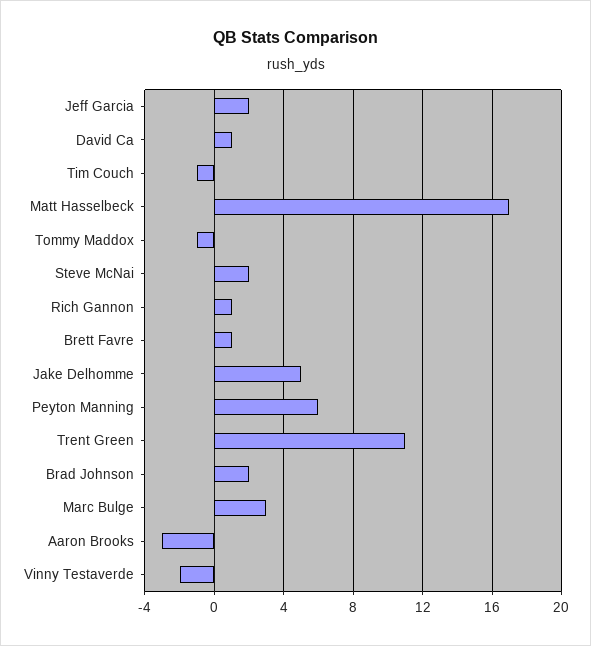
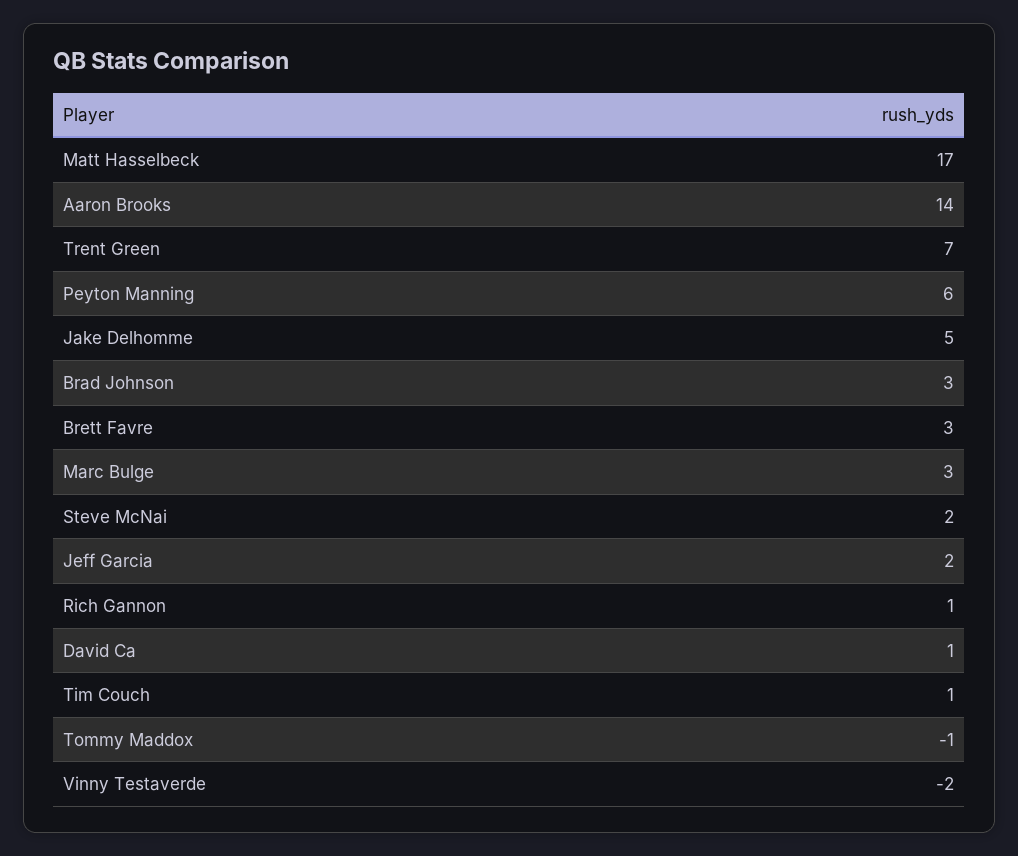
Tim Couch: -1 -> 1
Brett Favre: 1 -> 3
Trent Green: 11 -> 7
Brad Johnson: 2 -> 3
Aaron Brooks: -3 -> 14

